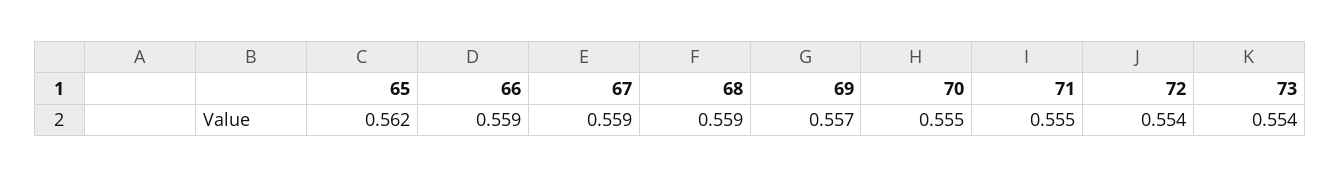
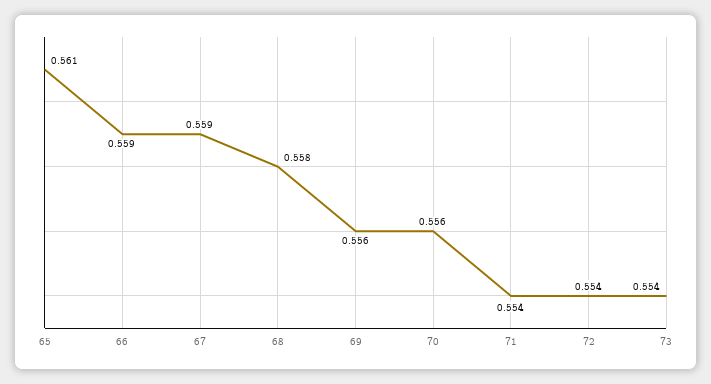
65: 0.562 -> 0.561
68: 0.559 -> 0.558
69: 0.557 -> 0.556
70: 0.555 -> 0.556
71: 0.555 -> 0.554

